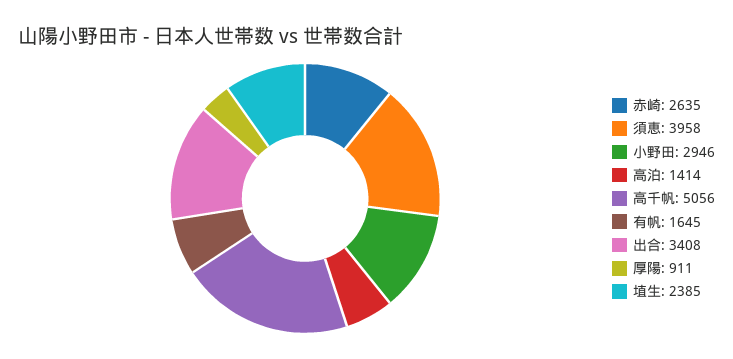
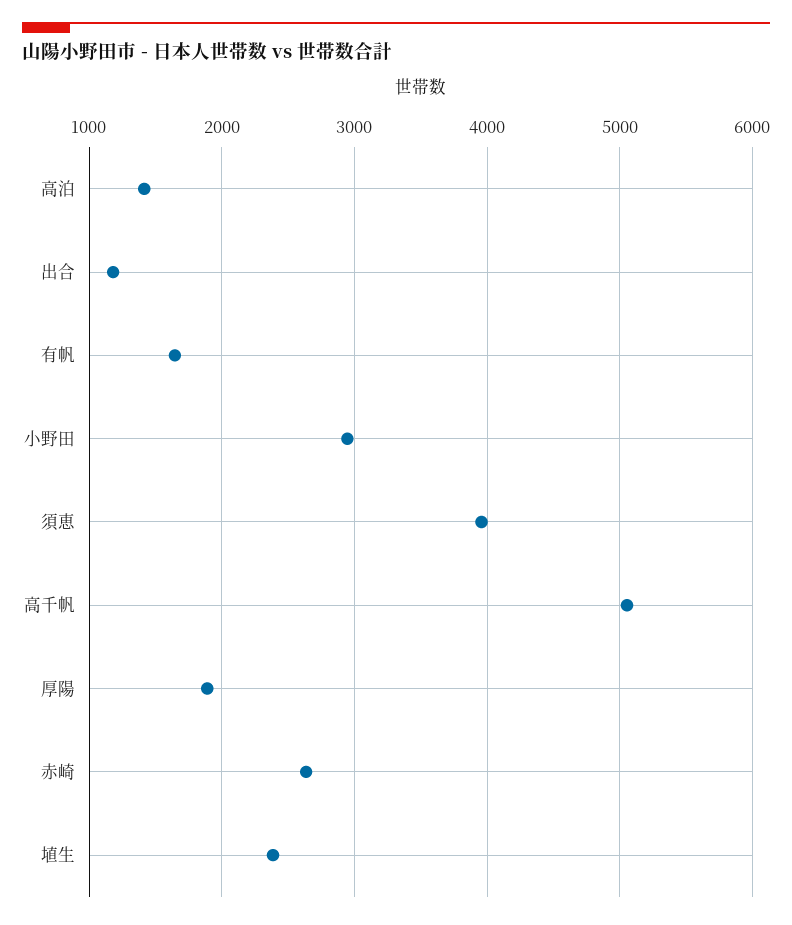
出合: 3408 -> 1200
厚陽: 911 -> 1900

